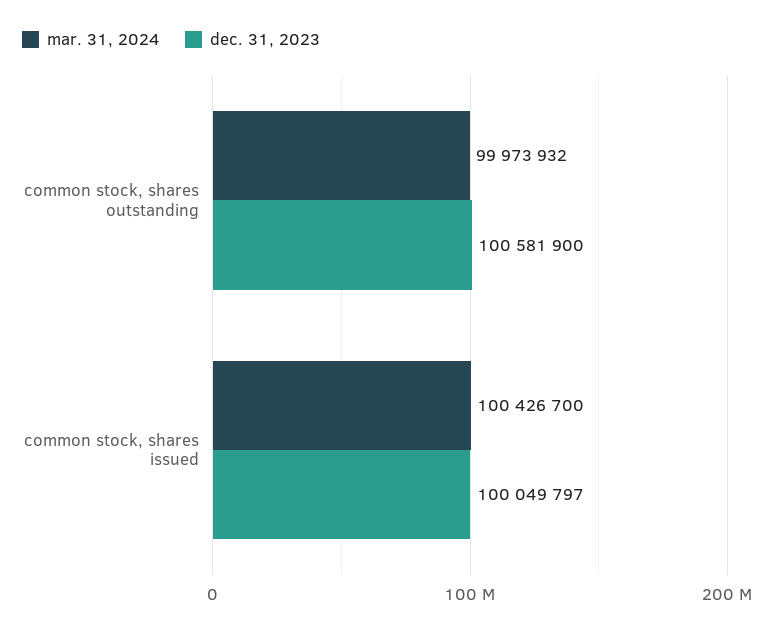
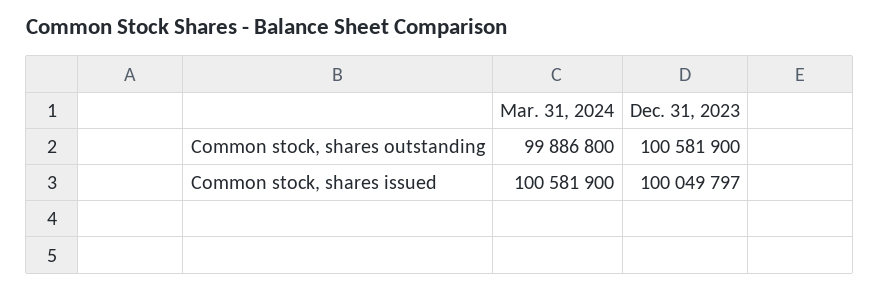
mar. 31, 2024, common stock, shares outstanding: 99973932 -> 99886800
mar. 31, 2024, common stock, shares issued: 100426700 -> 100581900

